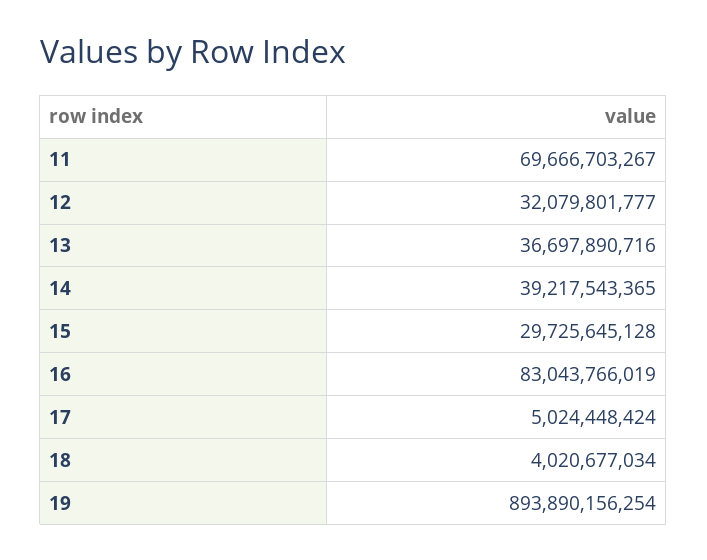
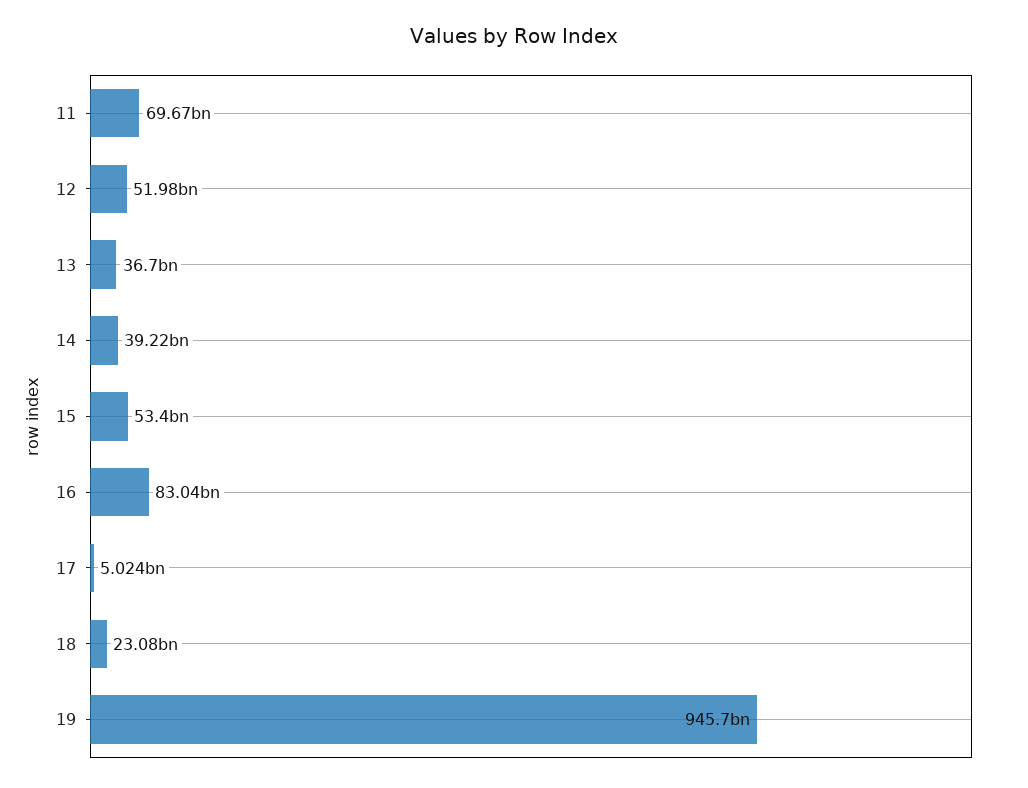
12: 32079801777 -> 51980000000
15: 29725645128 -> 53400000000
18: 4020677034 -> 23080000000
19: 893890156254 -> 945700000000

